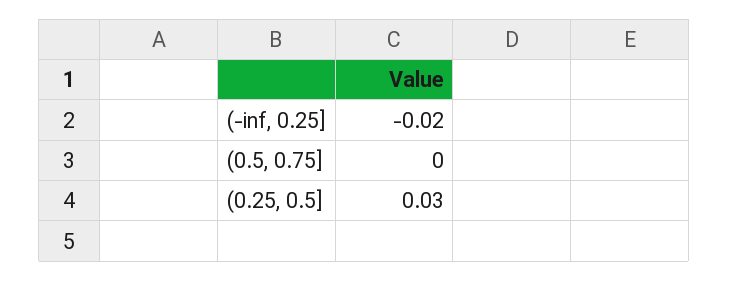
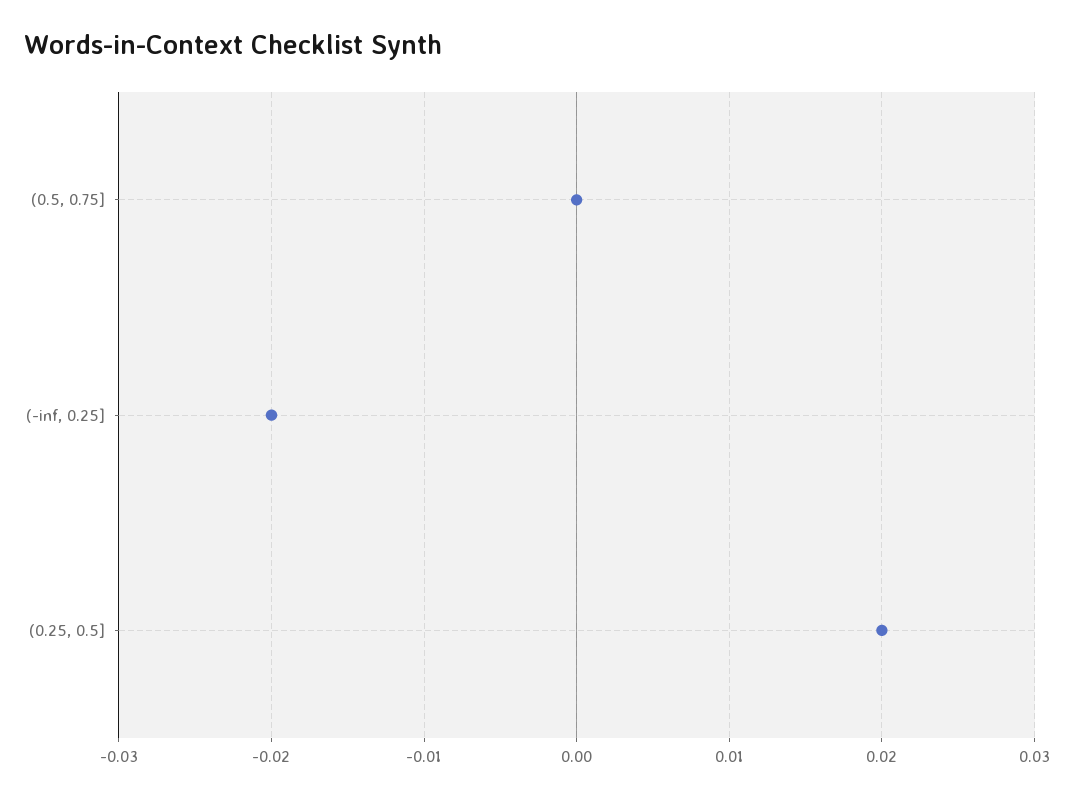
(0.25, 0.5]: 0.03 -> 0.02

